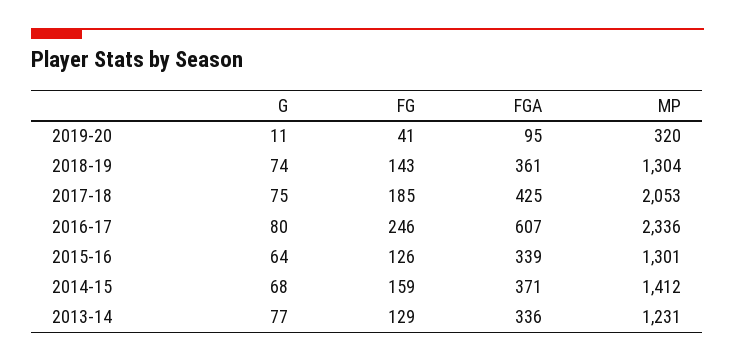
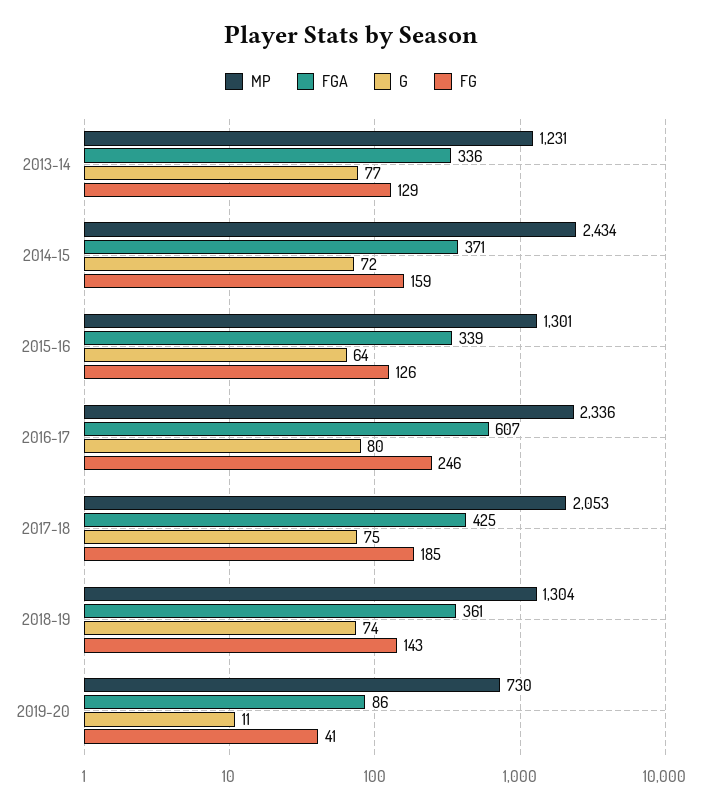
FGA, 2019-20: 95 -> 86
MP, 2019-20: 320 -> 730
G, 2014-15: 68 -> 72
MP, 2014-15: 1412 -> 2434

